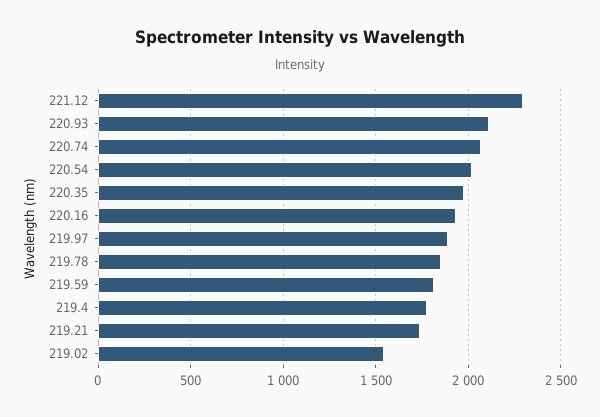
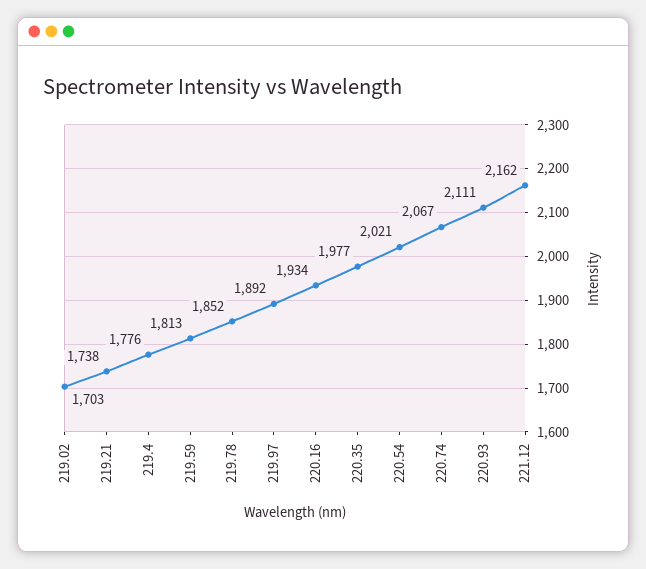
221.12: 2300 -> 2162
219.02: 1550 -> 1703

